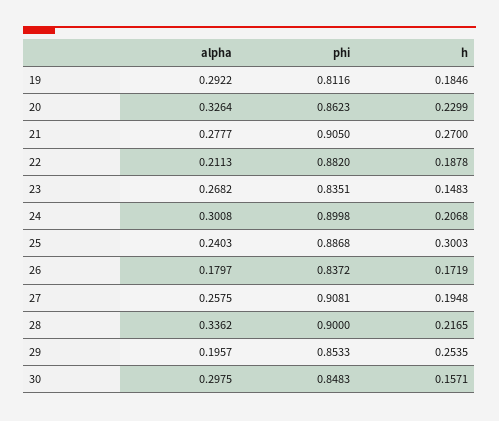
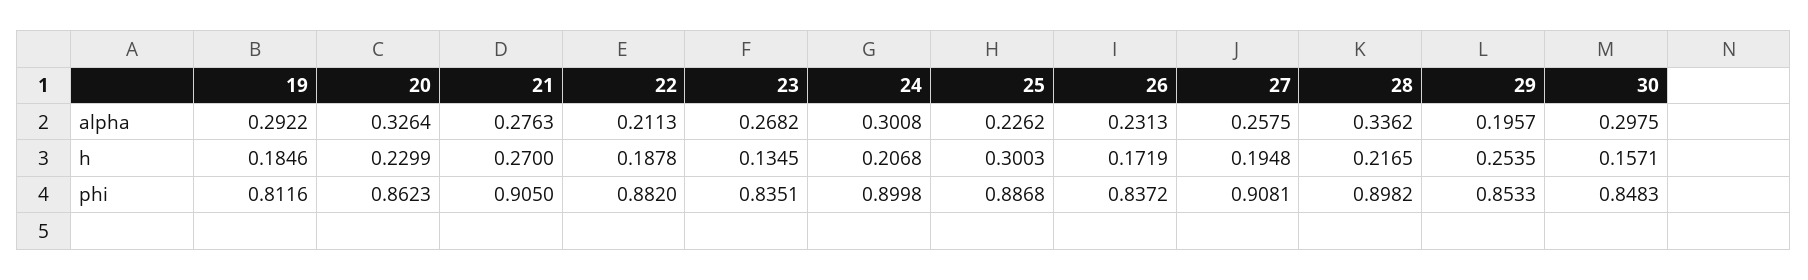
alpha, 21: 0.2777 -> 0.2763
h, 23: 0.1483 -> 0.1345
alpha, 25: 0.2403 -> 0.2262
alpha, 26: 0.1797 -> 0.2313
phi, 28: 0.9 -> 0.8982

